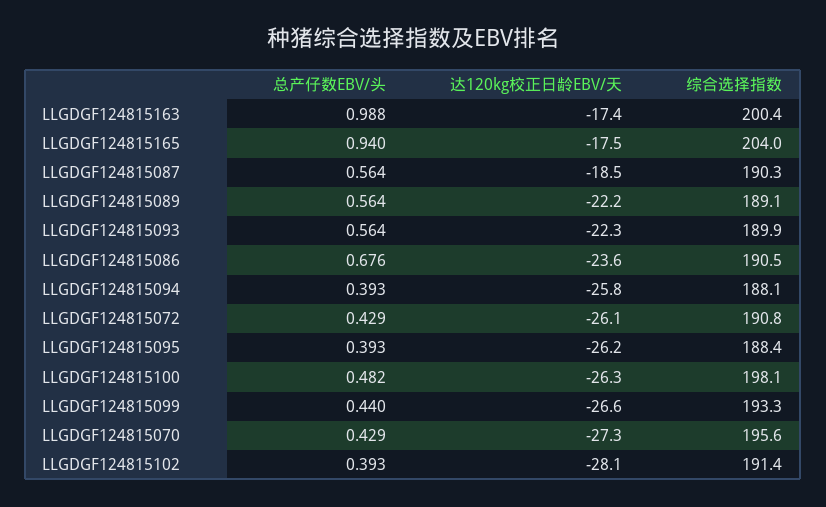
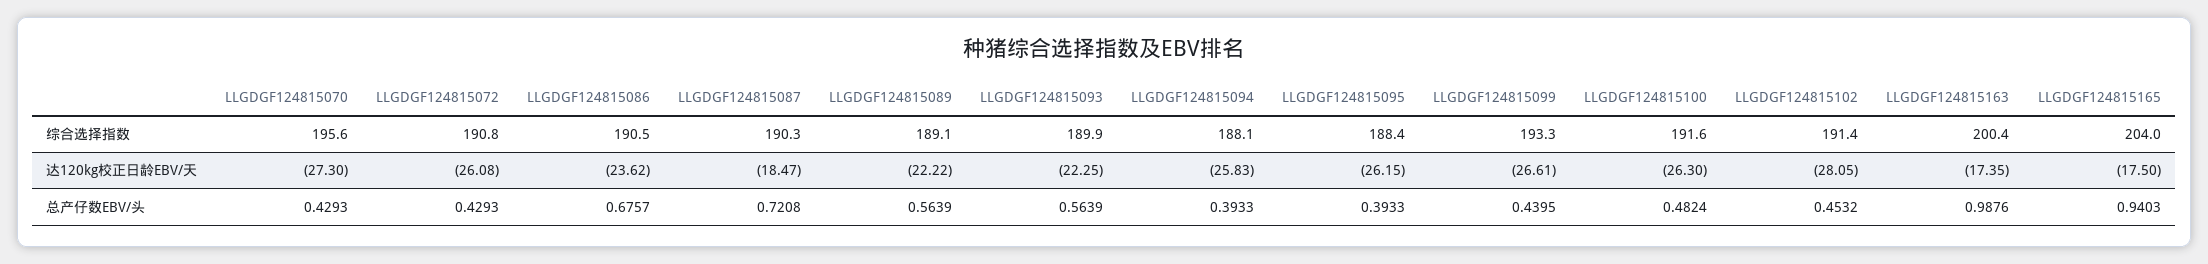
总产仔数EBV/头, LLGDGF124815087: 0.564 -> 0.7208
综合选择指数, LLGDGF124815100: 198.1 -> 191.6
总产仔数EBV/头, LLGDGF124815102: 0.393 -> 0.4532

